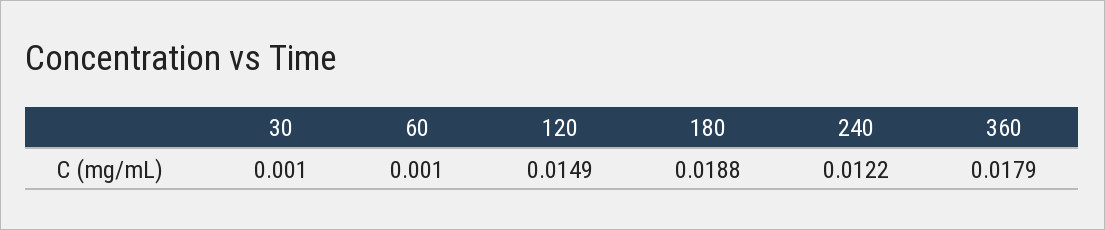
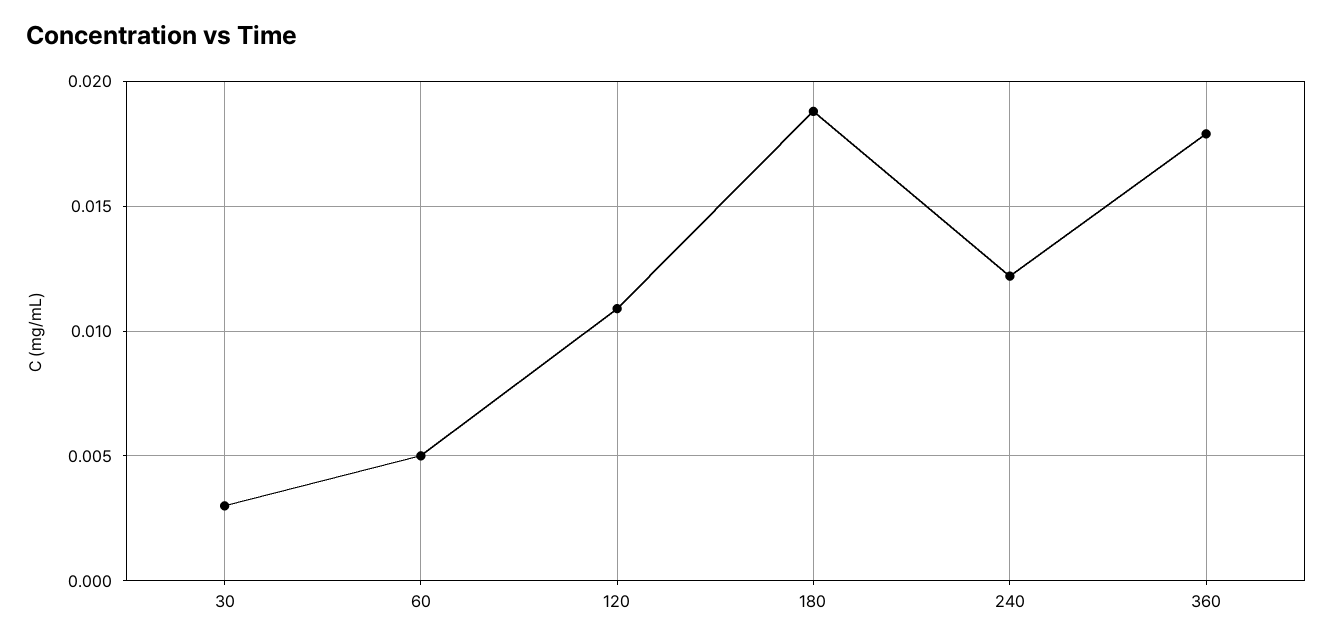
30: 0.001 -> 0.003
60: 0.001 -> 0.005
120: 0.0149 -> 0.011

